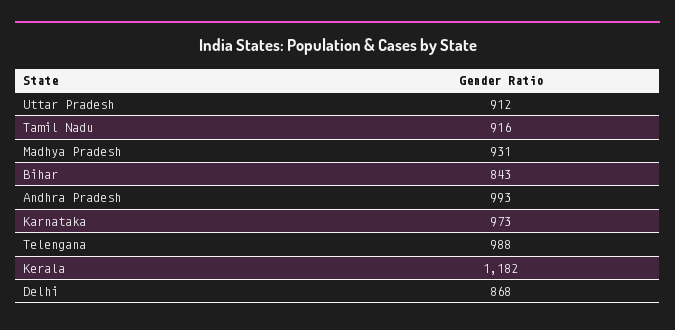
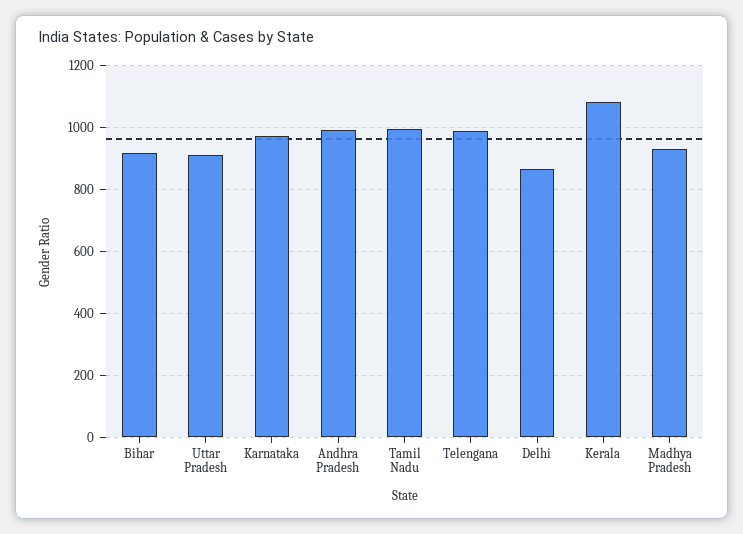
Tamil Nadu: 916 -> 1000
Bihar: 843 -> 920
Kerala: 1182 -> 1080

